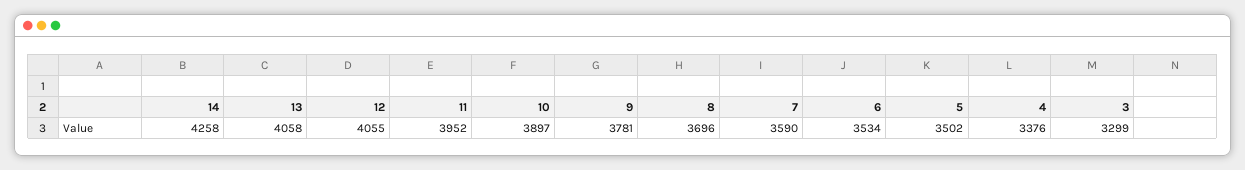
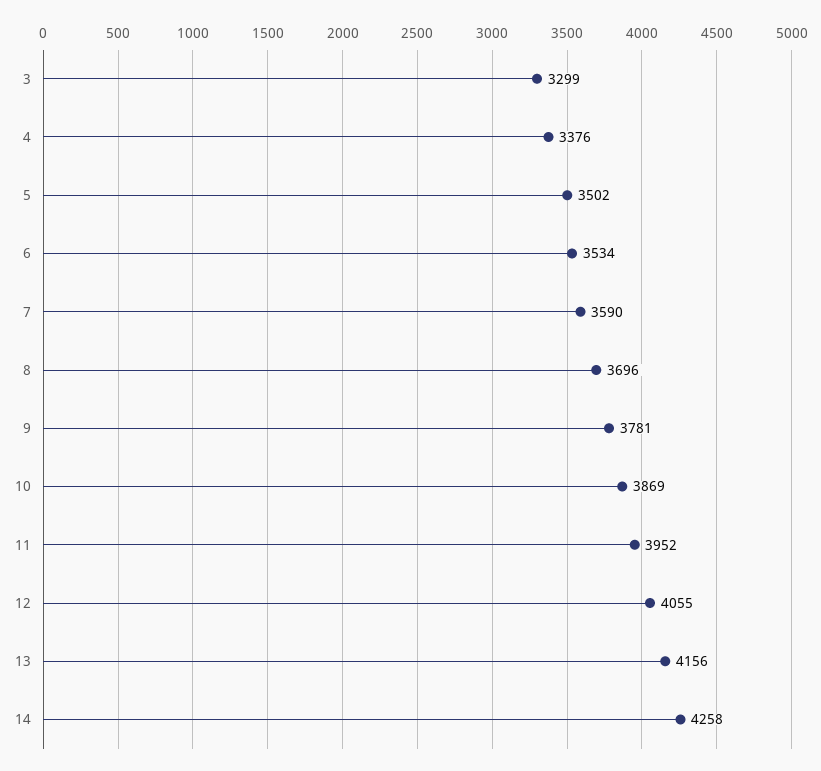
13: 4058 -> 4156
10: 3897 -> 3869

